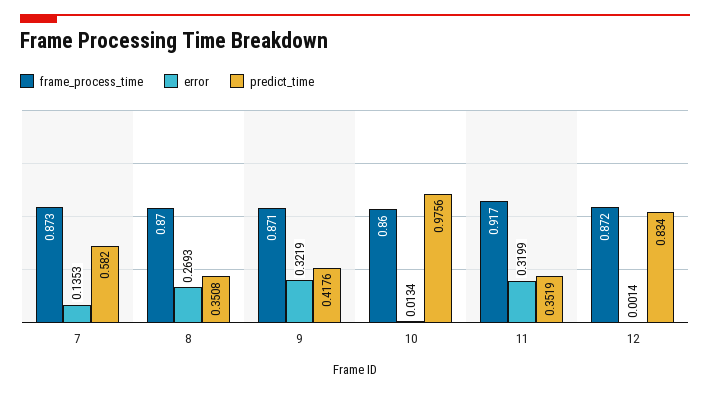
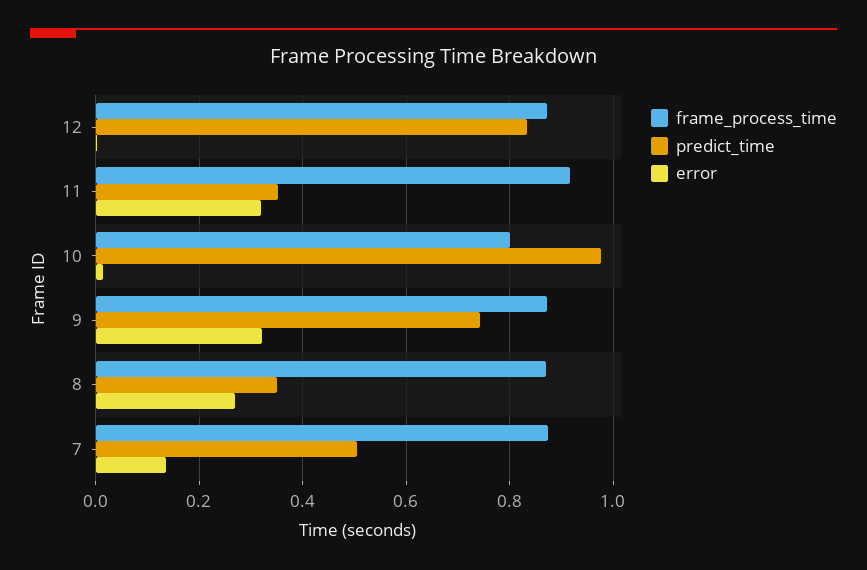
predict_time, 7: 0.582 -> 0.5
predict_time, 9: 0.4176 -> 0.74
frame_process_time, 10: 0.86 -> 0.8

